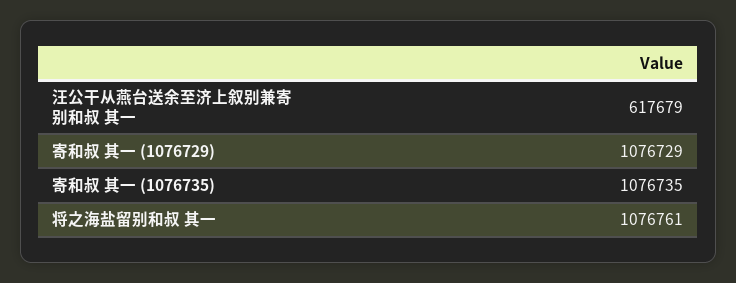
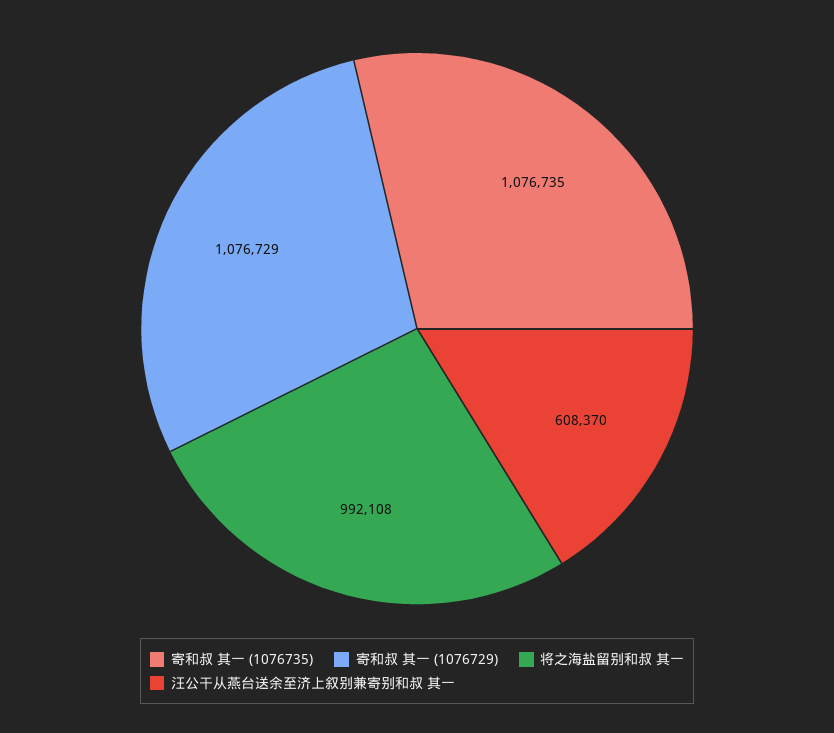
汪公干从燕台送余至济上叙别兼寄别和叔 其一: 617679 -> 608370
将之海盐留别和叔 其一: 1076761 -> 992108

